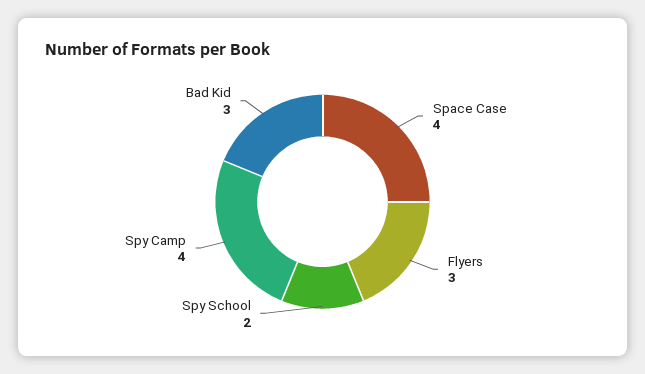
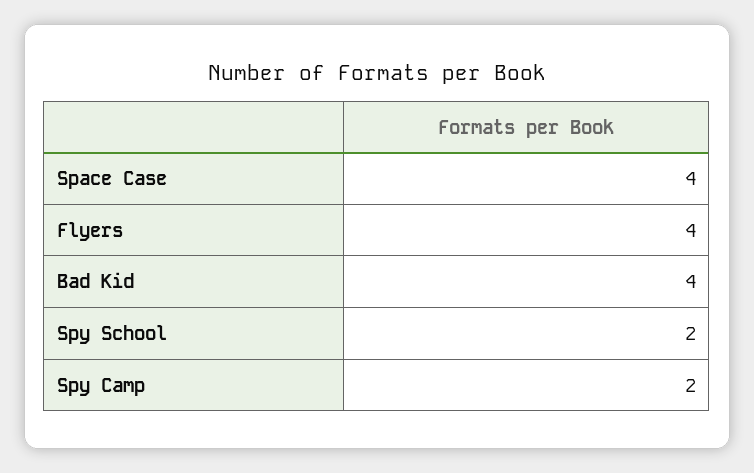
Flyers: 3 -> 4
Spy Camp: 4 -> 2
Bad Kid: 3 -> 4

